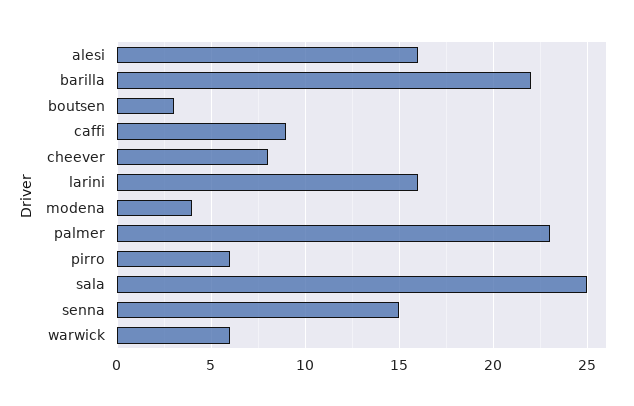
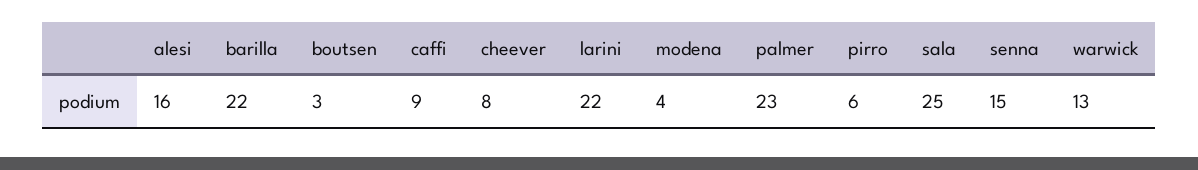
larini: 16 -> 22
warwick: 6 -> 13

